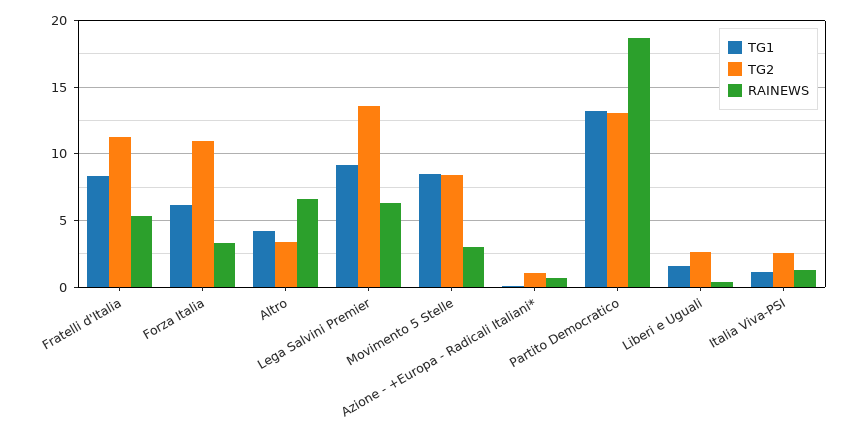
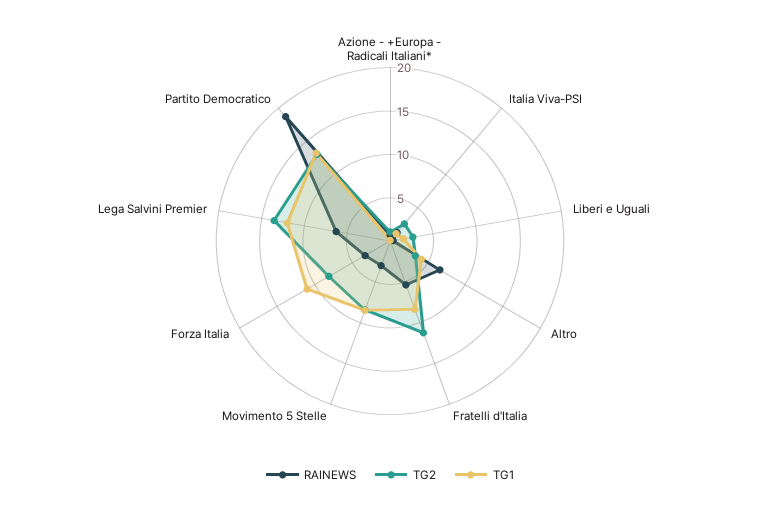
TG1, Forza Italia: 6 -> 11
TG2, Forza Italia: 11 -> 8
TG1, Lega Salvini Premier: 9 -> 12

